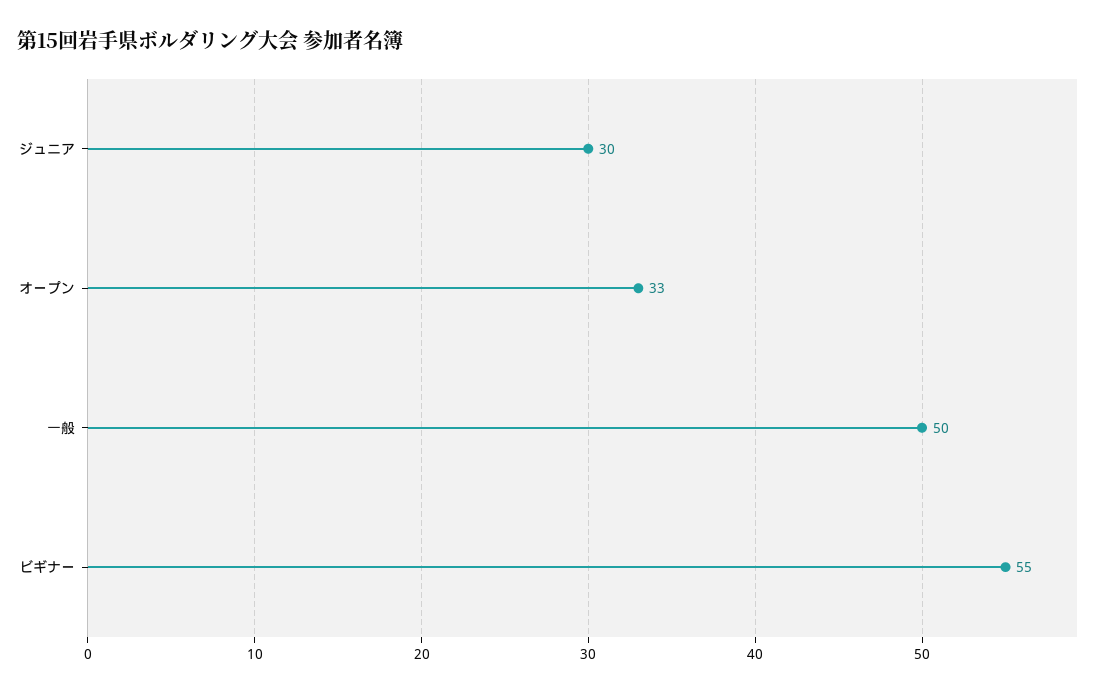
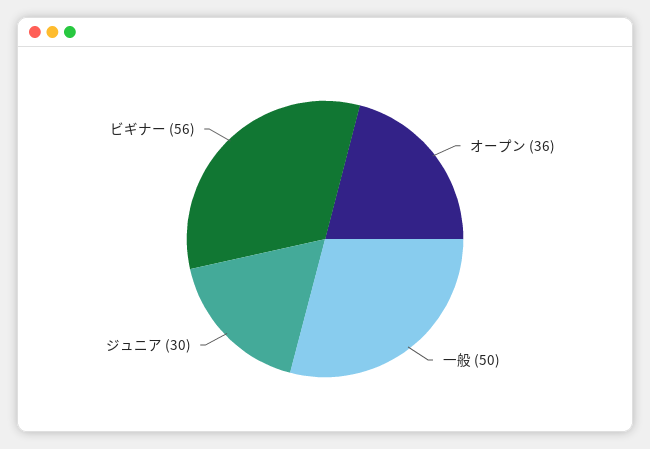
オープン: 33 -> 36
ビギナー: 55 -> 56

